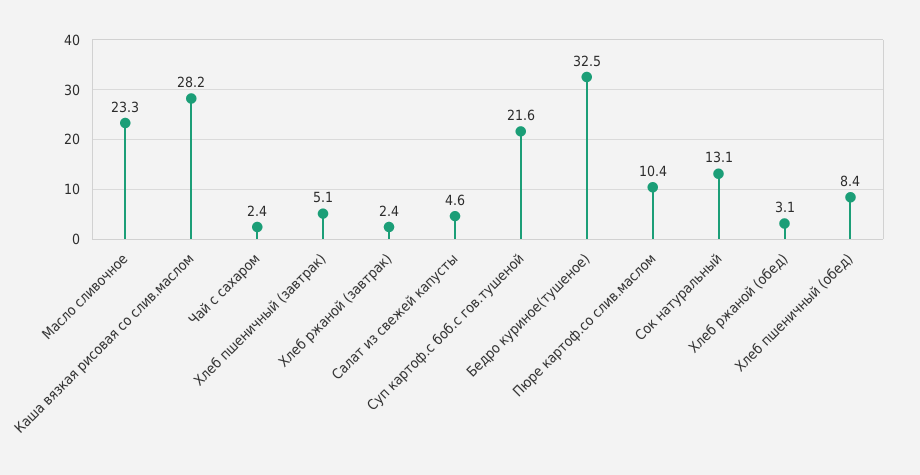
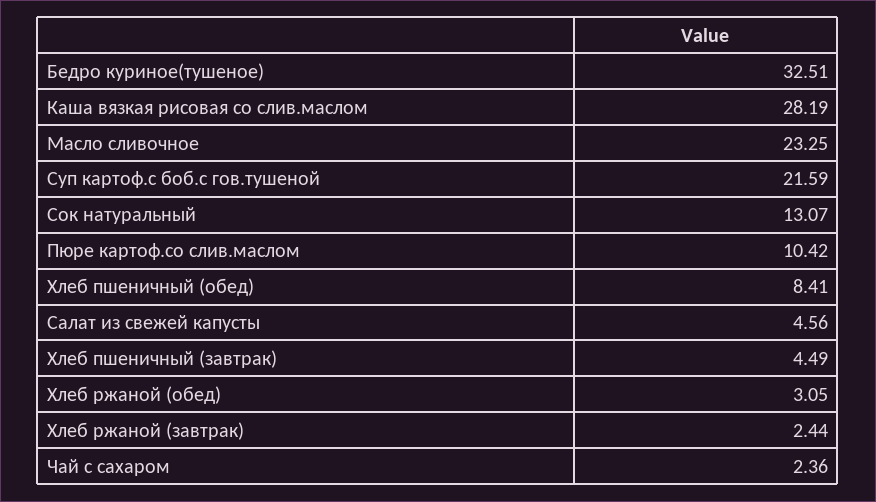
Хлеб пшеничный (завтрак): 5.1 -> 4.49

